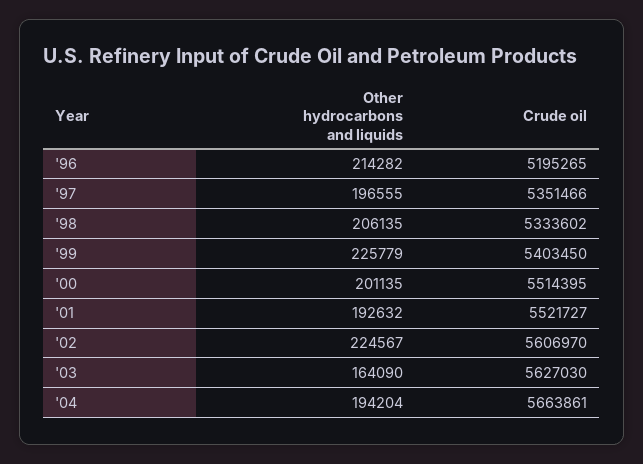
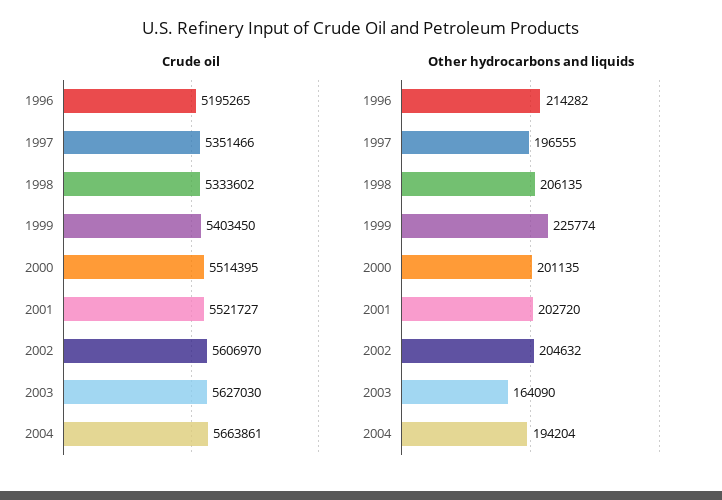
Other hydrocarbons and liquids, '99: 225779 -> 225774
Other hydrocarbons and liquids, '01: 192632 -> 202720
Other hydrocarbons and liquids, '02: 224567 -> 204632

